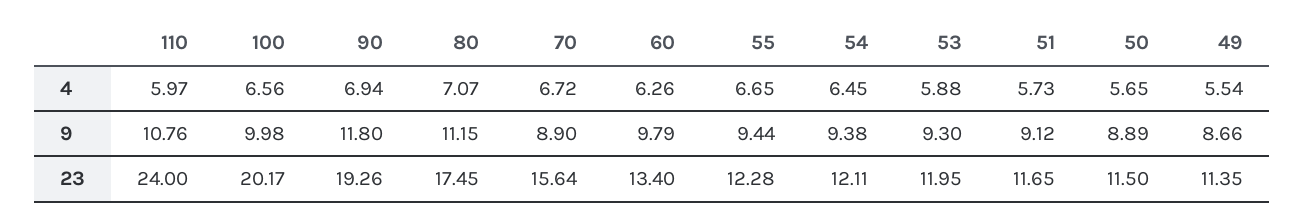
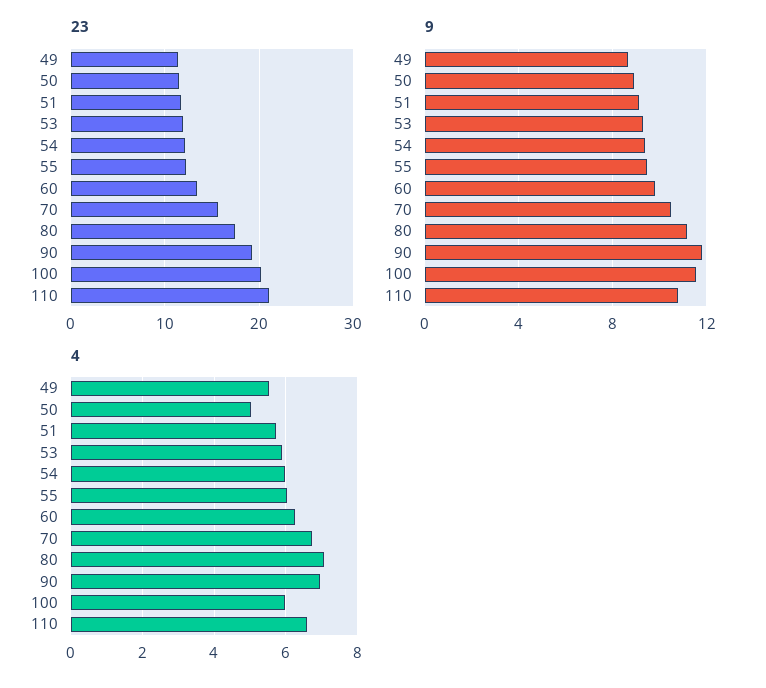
4, 110: 5.97 -> 6.6
4, 100: 6.56 -> 6
4, 55: 6.65 -> 6
4, 54: 6.45 -> 6
4, 50: 5.65 -> 5
9, 100: 9.98 -> 11.5
9, 70: 8.9 -> 10.5
23, 110: 24 -> 21

